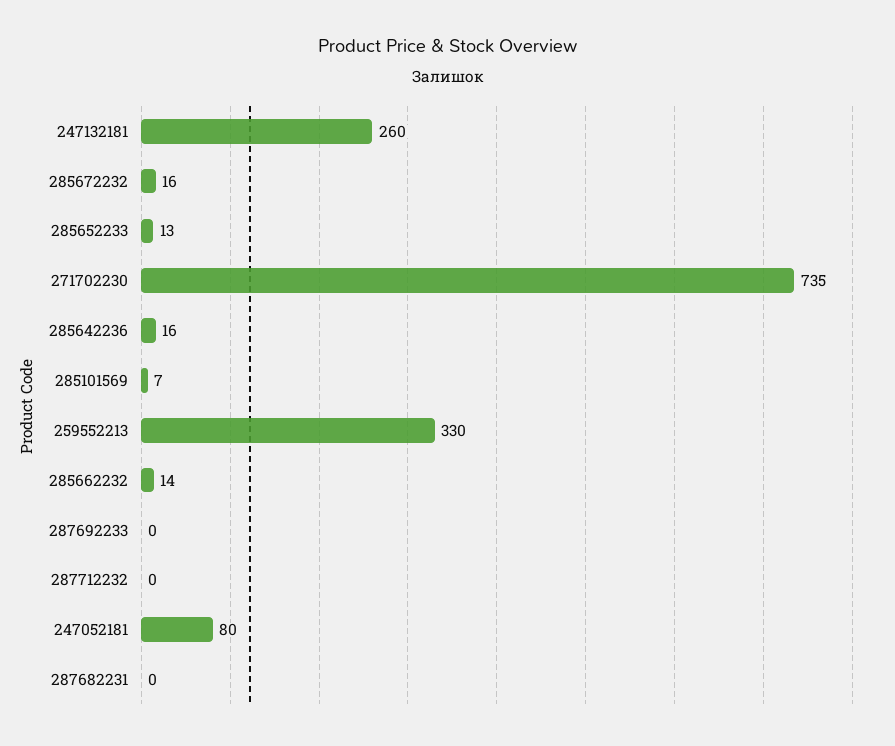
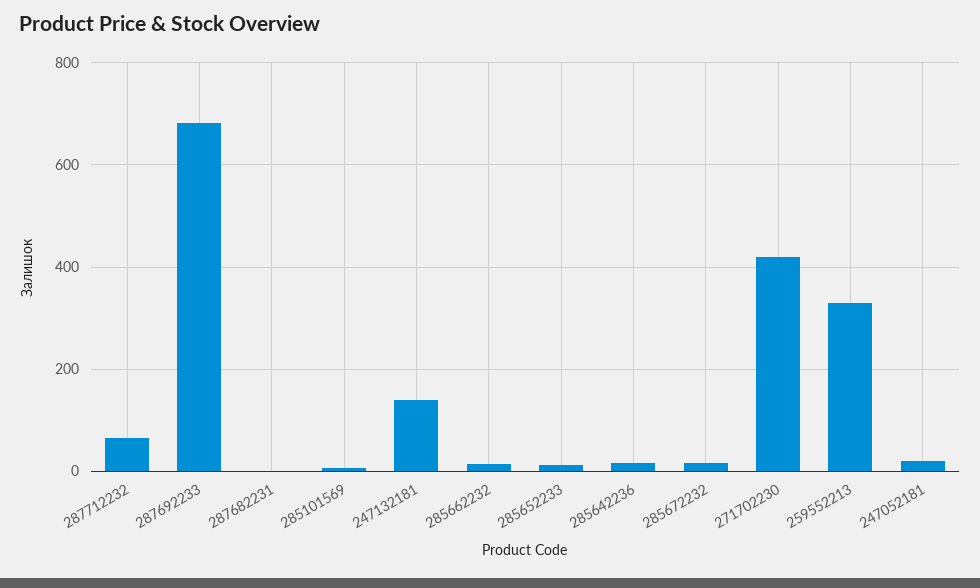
247132181: 260 -> 140
271702230: 735 -> 420
287692233: 0 -> 680
287712232: 0 -> 60
247052181: 80 -> 20

